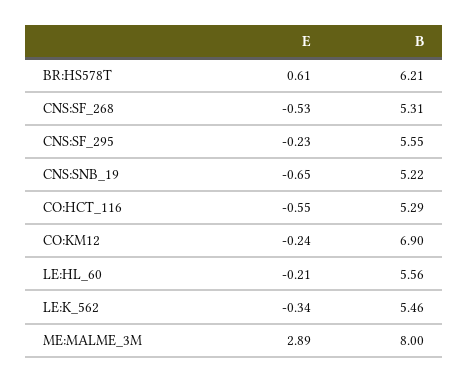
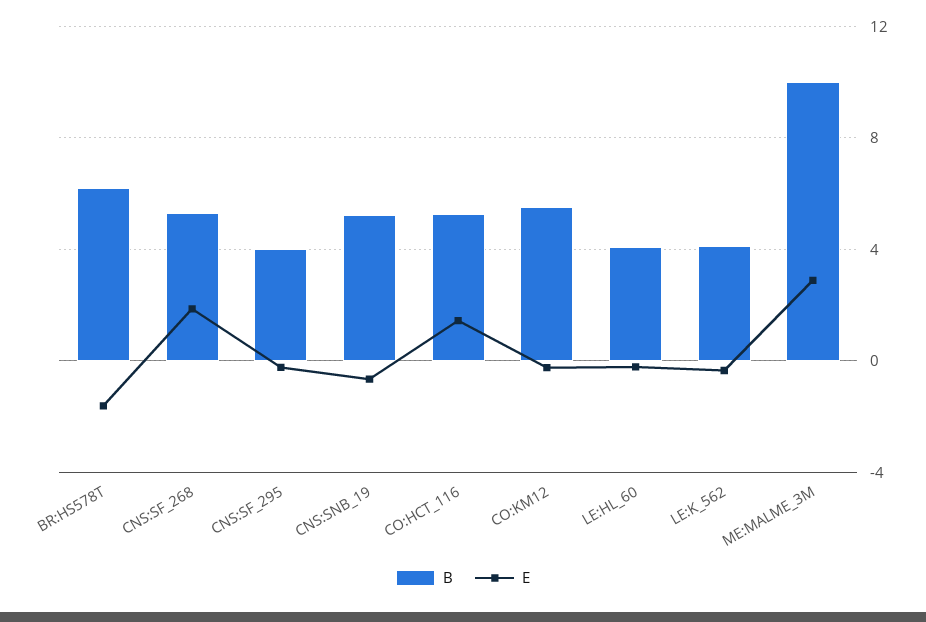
E, BR:HS578T: 0.61 -> -1.5
E, CNS:SF_268: -0.53 -> 2
B, CNS:SF_295: 5.55 -> 4
E, CO:HCT_116: -0.55 -> 1.5
B, CO:KM12: 6.9 -> 5.5
B, LE:HL_60: 5.56 -> 4
B, LE:K_562: 5.46 -> 4
B, ME:MALME_3M: 8 -> 10

